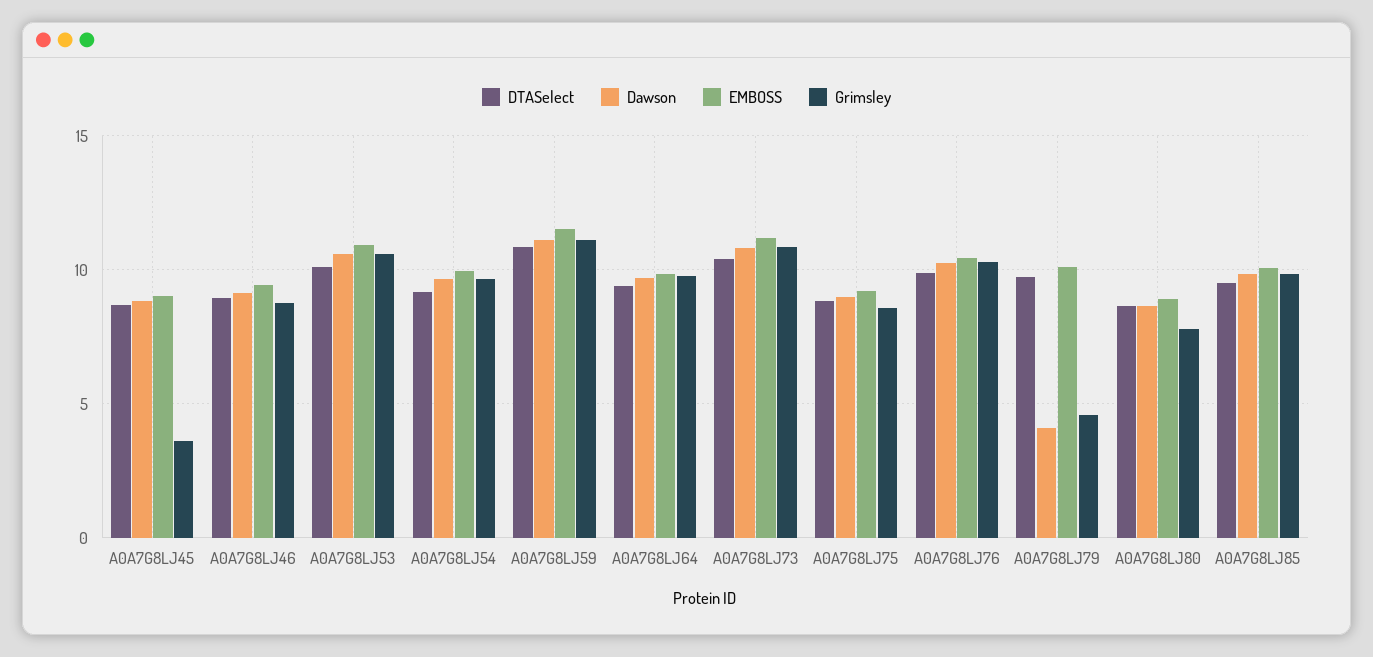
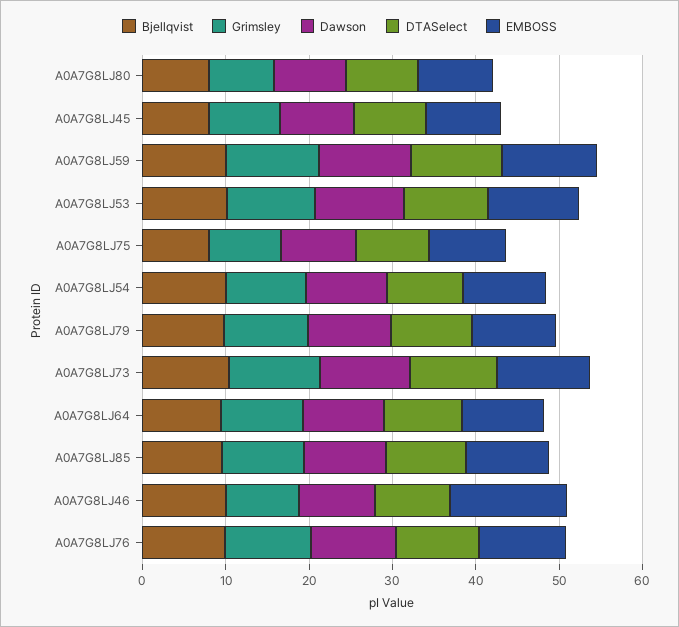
Grimsley, A0A7G8LJ45: 3.5 -> 8
EMBOSS, A0A7G8LJ46: 9.5 -> 14
Dawson, A0A7G8LJ79: 4 -> 10
Grimsley, A0A7G8LJ79: 4.5 -> 10
Bjellqvist, A0A7G8LJ80: none -> 8
Bjellqvist, A0A7G8LJ45: none -> 8
Bjellqvist, A0A7G8LJ59: none -> 10
Bjellqvist, A0A7G8LJ53: none -> 10
Bjellqvist, A0A7G8LJ75: none -> 8
Bjellqvist, A0A7G8LJ54: none -> 10
Bjellqvist, A0A7G8LJ79: none -> 10
Bjellqvist, A0A7G8LJ73: none -> 10
Bjellqvist, A0A7G8LJ64: none -> 10
Bjellqvist, A0A7G8LJ85: none -> 10
Bjellqvist, A0A7G8LJ46: none -> 10
Bjellqvist, A0A7G8LJ76: none -> 10

